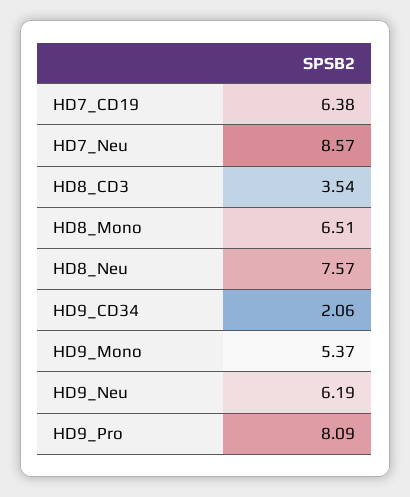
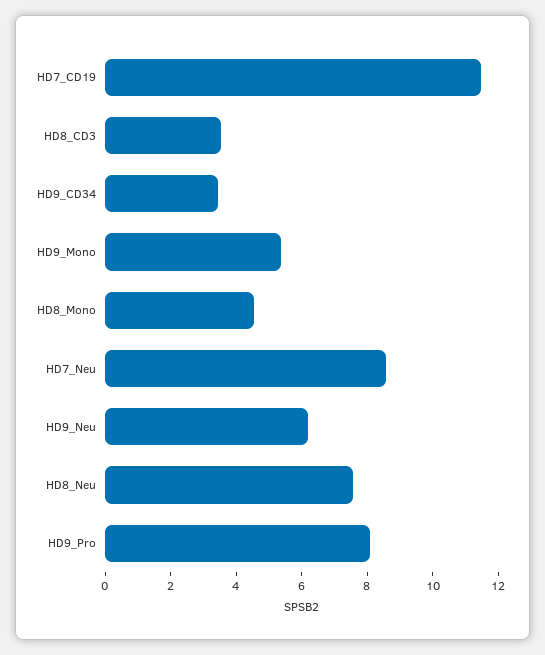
HD7_CD19: 6.38 -> 11.5
HD8_Mono: 6.51 -> 4.5
HD9_CD34: 2.06 -> 3.5

